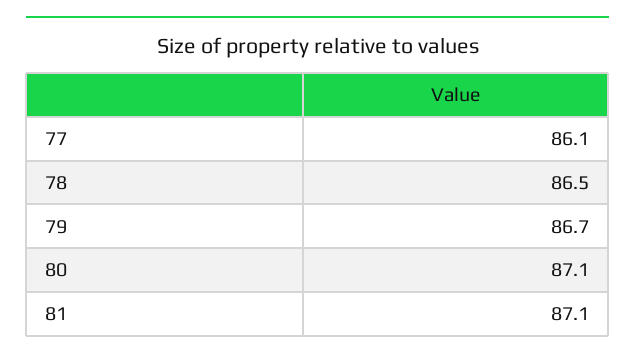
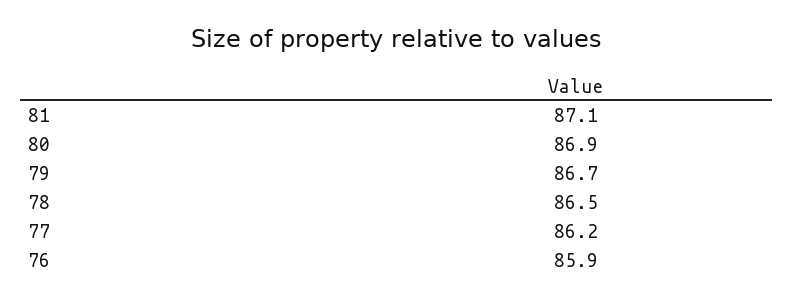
77: 86.1 -> 86.2
80: 87.1 -> 86.9
76: none -> 85.9

